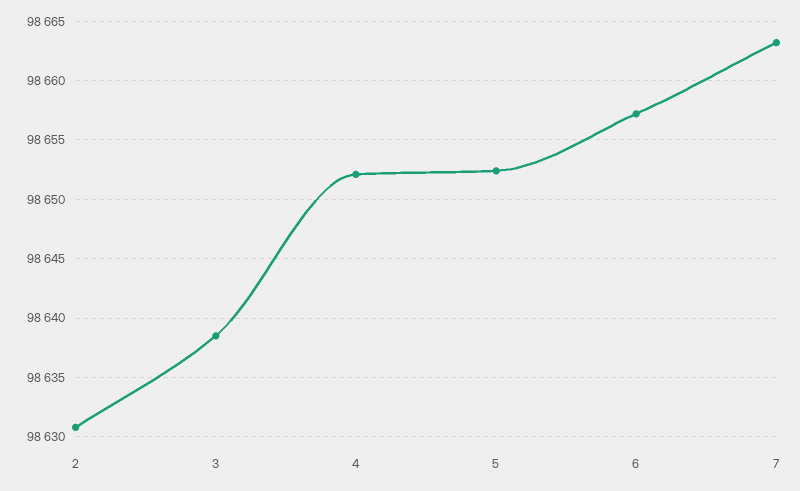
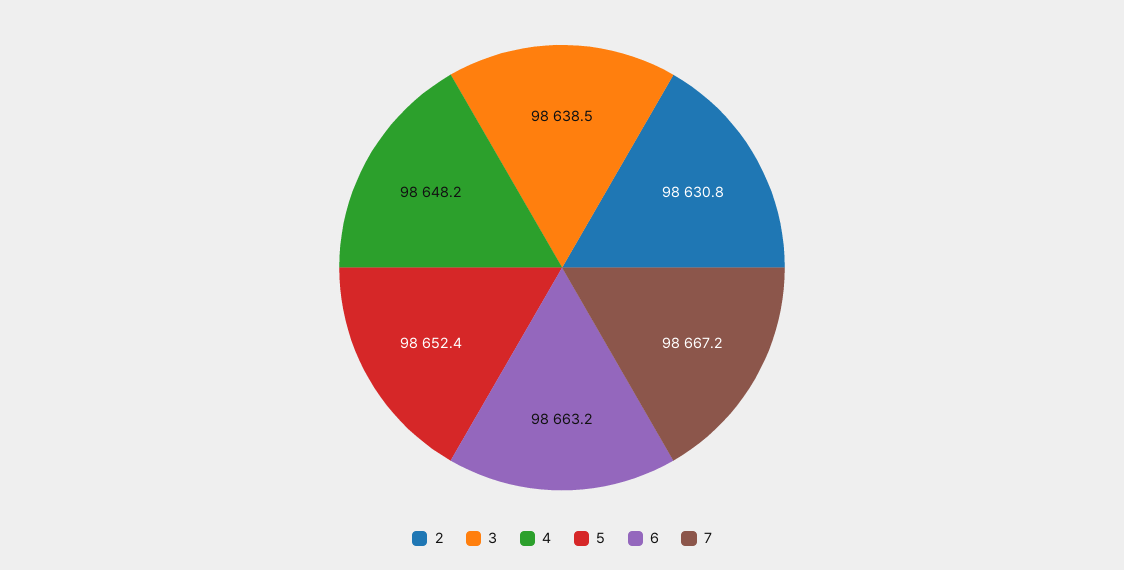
4: 98652 -> 98648.2
6: 98657 -> 98663.2
7: 98663 -> 98667.2

